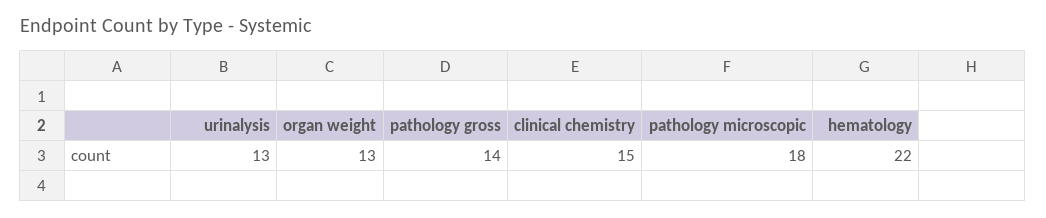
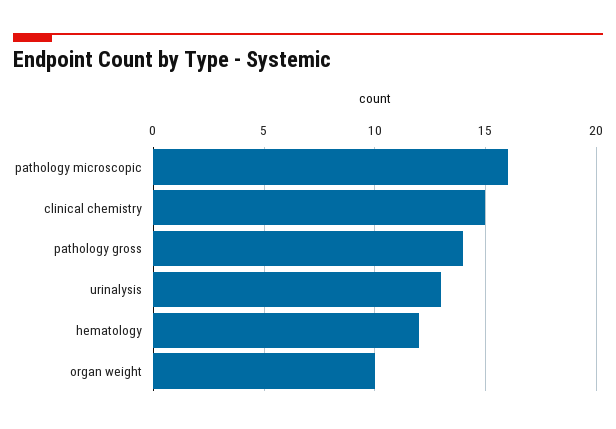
organ weight: 13 -> 10
pathology microscopic: 18 -> 16
hematology: 22 -> 12

